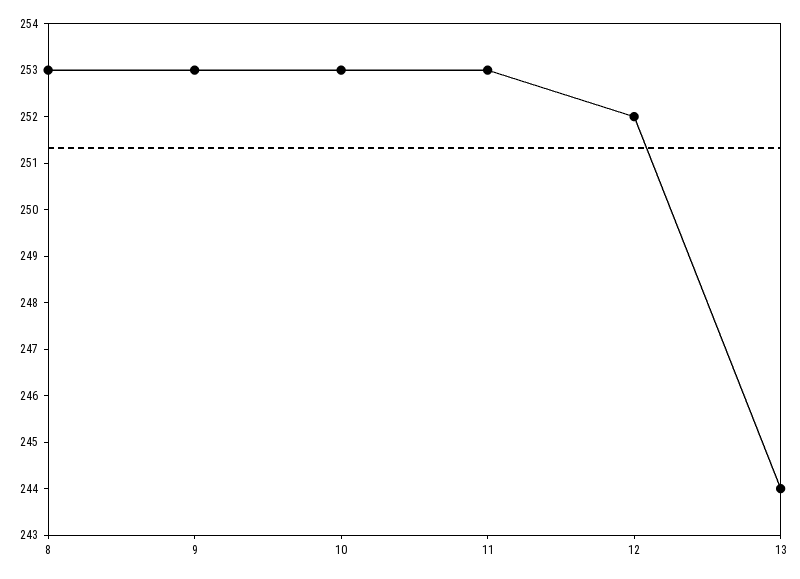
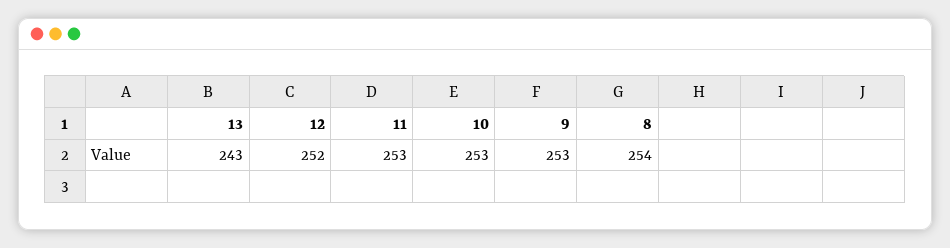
8: 253 -> 254
13: 244 -> 243

